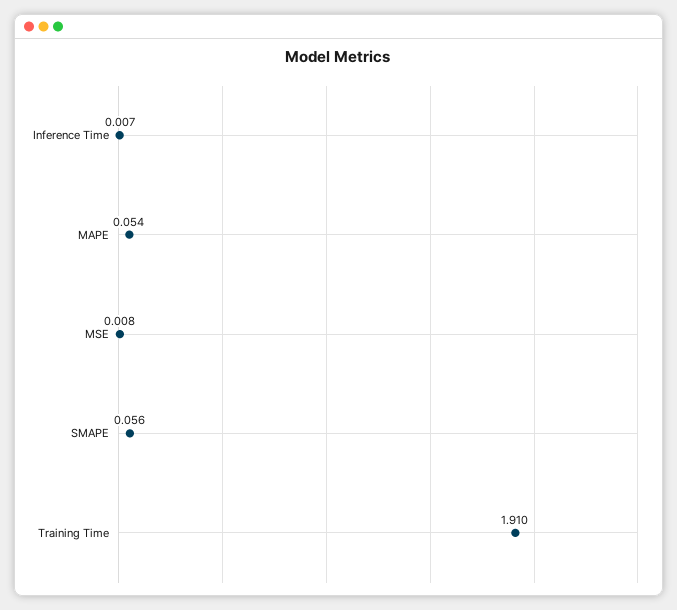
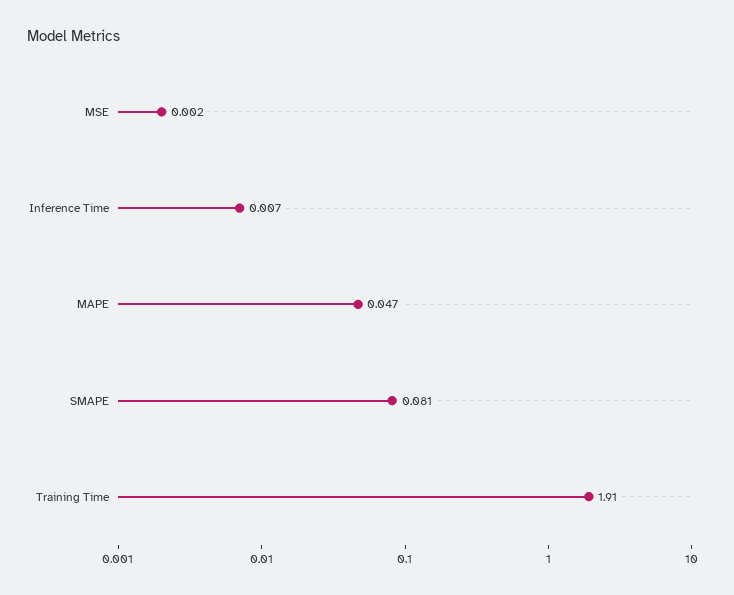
MAPE: 0.054 -> 0.047
MSE: 0.008 -> 0.002
SMAPE: 0.056 -> 0.081

